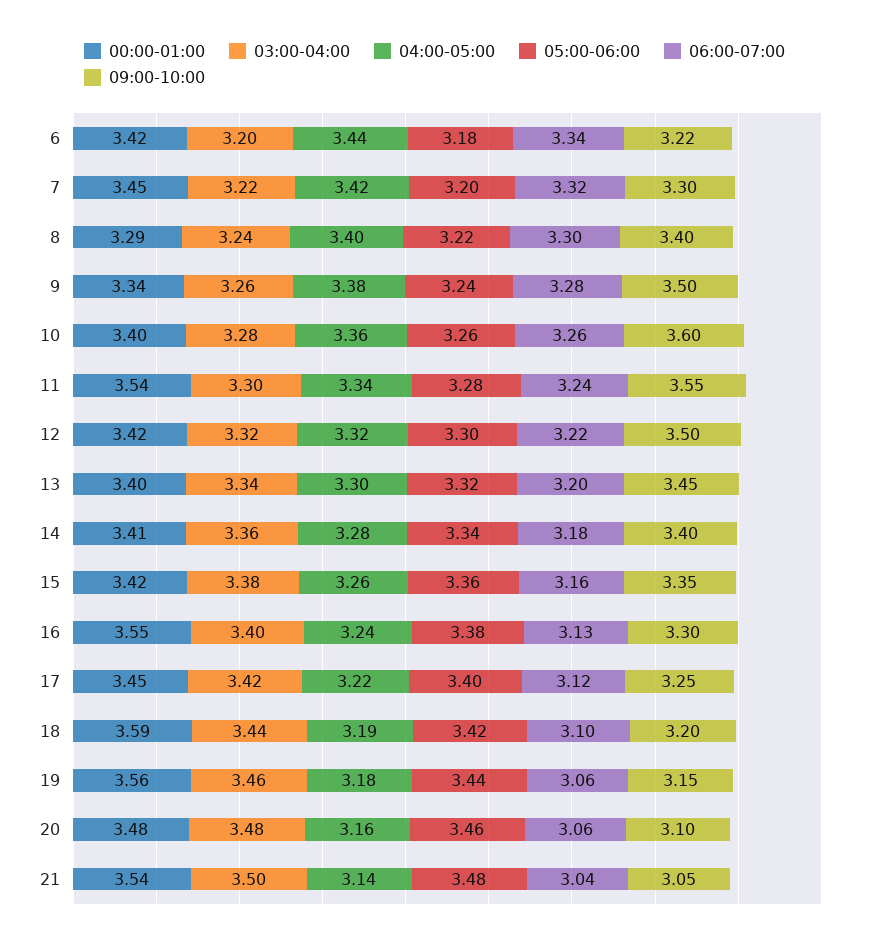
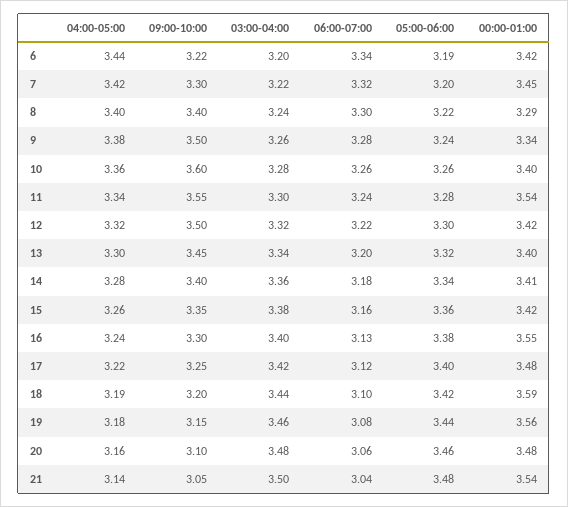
05:00-06:00, 6: 3.18 -> 3.19
00:00-01:00, 17: 3.45 -> 3.48
06:00-07:00, 19: 3.06 -> 3.08

